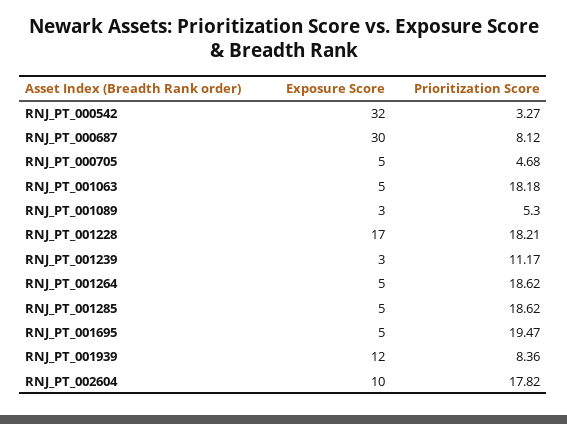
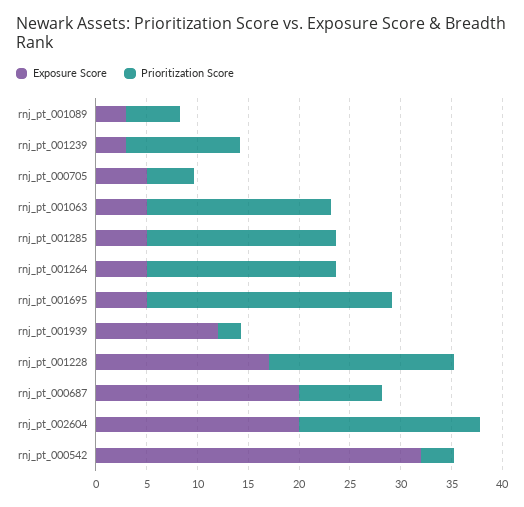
Exposure Score, RNJ_PT_000687: 30 -> 20
Prioritization Score, RNJ_PT_001695: 19.47 -> 24
Prioritization Score, RNJ_PT_001939: 8.36 -> 2
Exposure Score, RNJ_PT_002604: 10 -> 20

